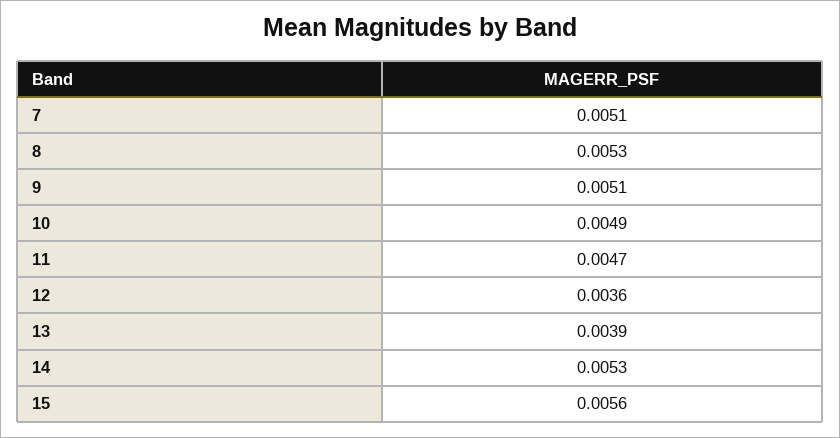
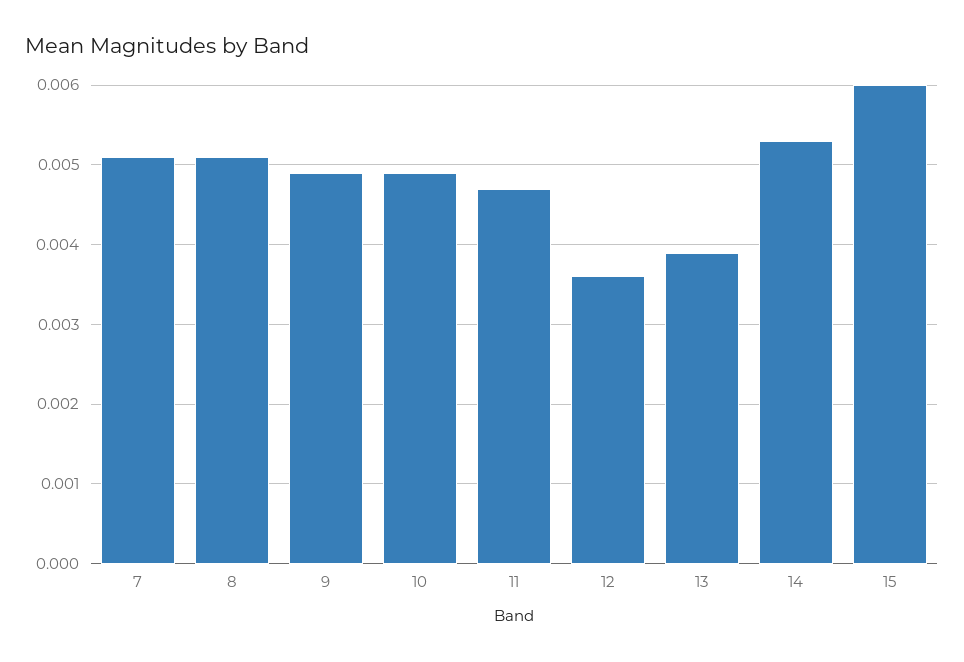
8: 0.0053 -> 0.0051
9: 0.0051 -> 0.0049
15: 0.0056 -> 0.006

